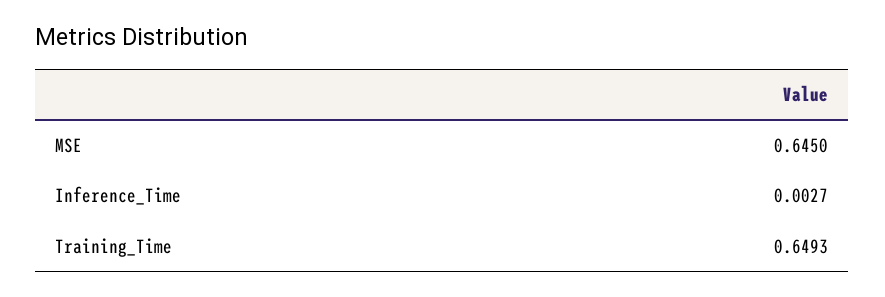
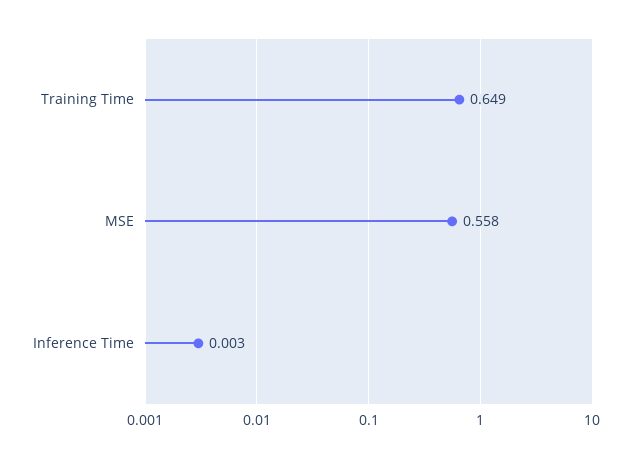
MSE: 0.645 -> 0.558

